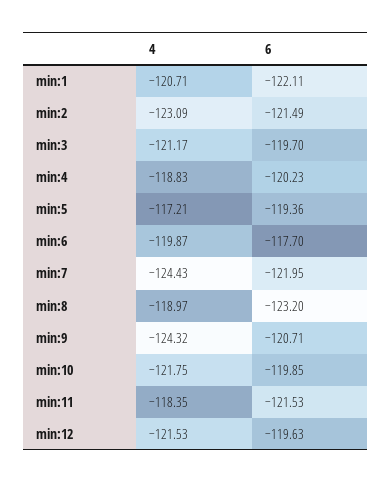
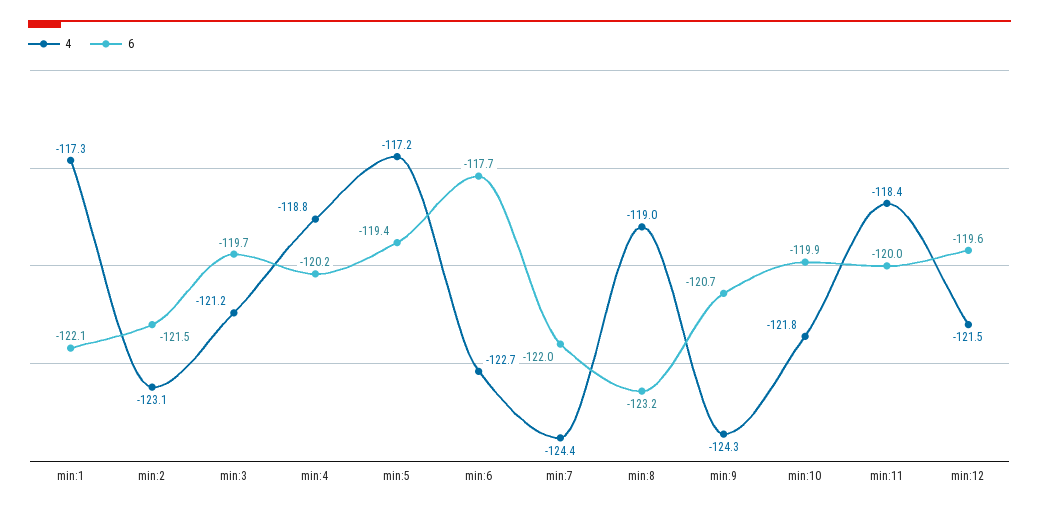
4, min:1: -120.71 -> -117.3
4, min:6: -119.87 -> -122.7
6, min:11: -121.53 -> -120

